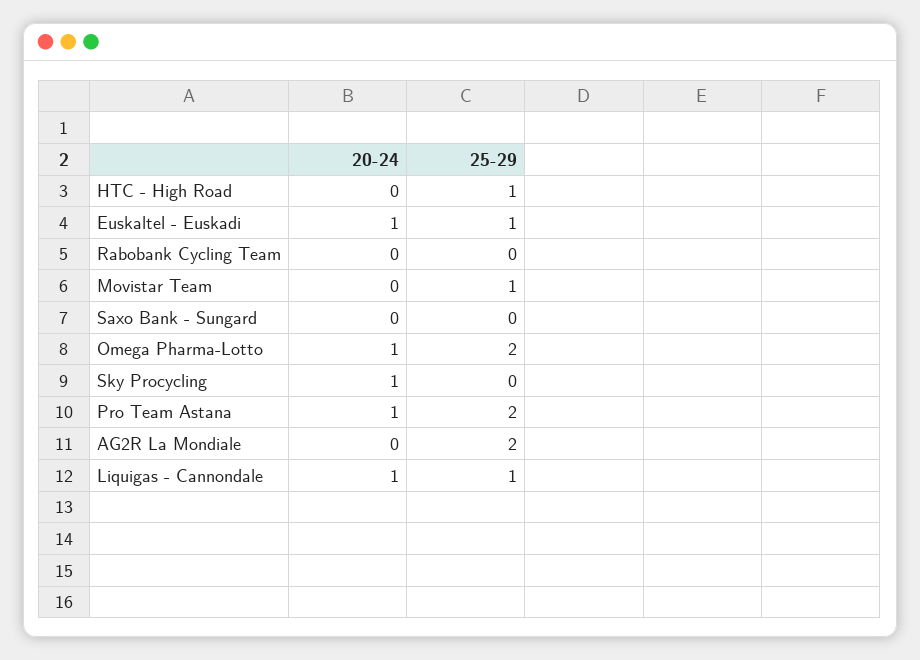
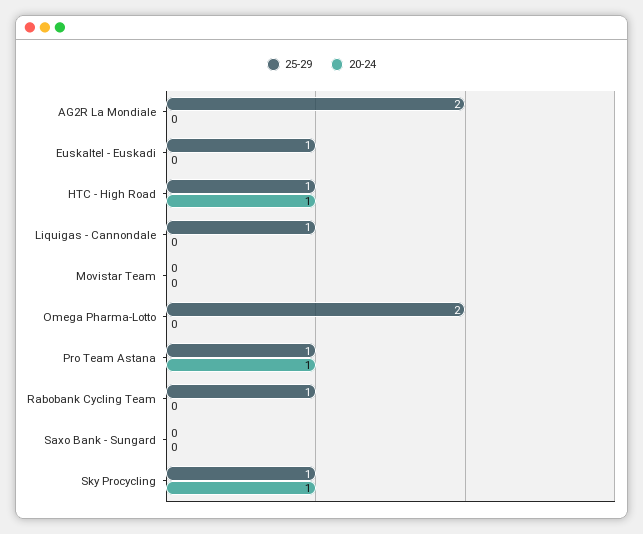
20-24, HTC - High Road: 0 -> 1
20-24, Euskaltel - Euskadi: 1 -> 0
25-29, Rabobank Cycling Team: 0 -> 1
25-29, Movistar Team: 1 -> 0
20-24, Omega Pharma-Lotto: 1 -> 0
25-29, Sky Procycling: 0 -> 1
25-29, Pro Team Astana: 2 -> 1
20-24, Liquigas - Cannondale: 1 -> 0

